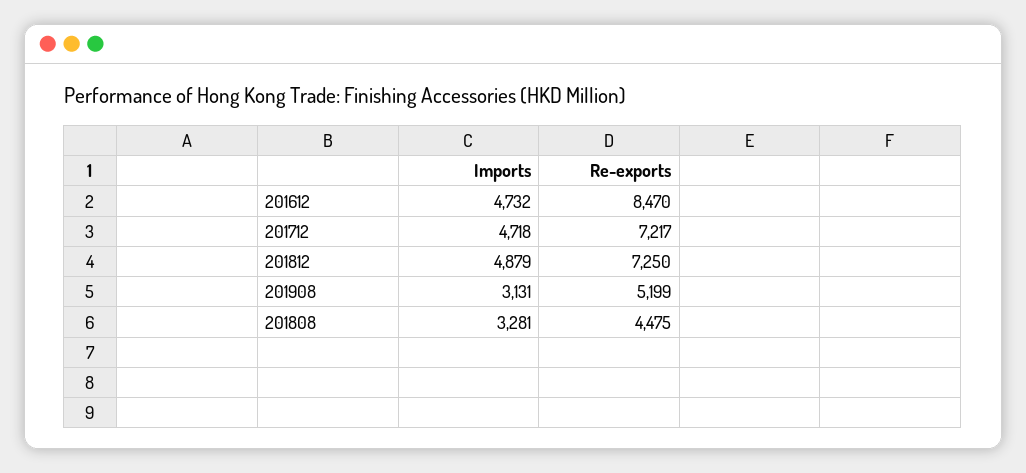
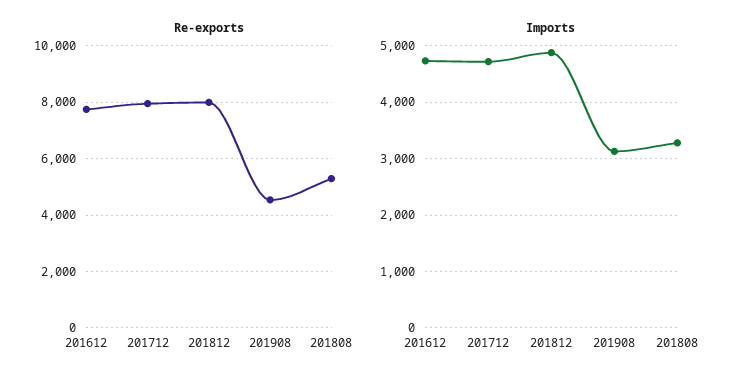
Re-exports, 201612: 8470 -> 7750
Re-exports, 201712: 7217 -> 8000
Re-exports, 201812: 7250 -> 8000
Re-exports, 201908: 5199 -> 4500
Re-exports, 201808: 4475 -> 5250

